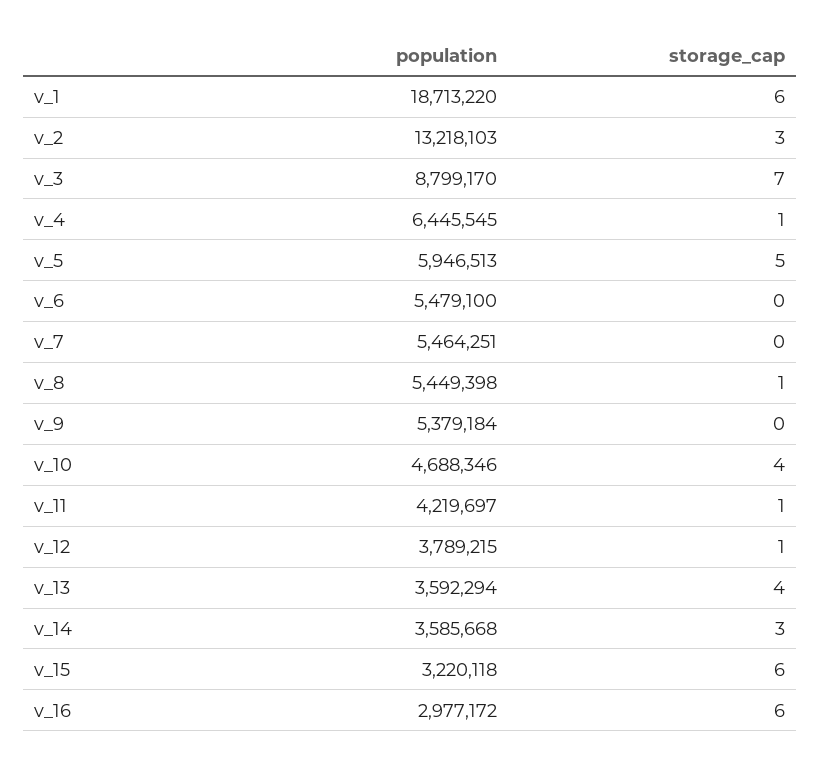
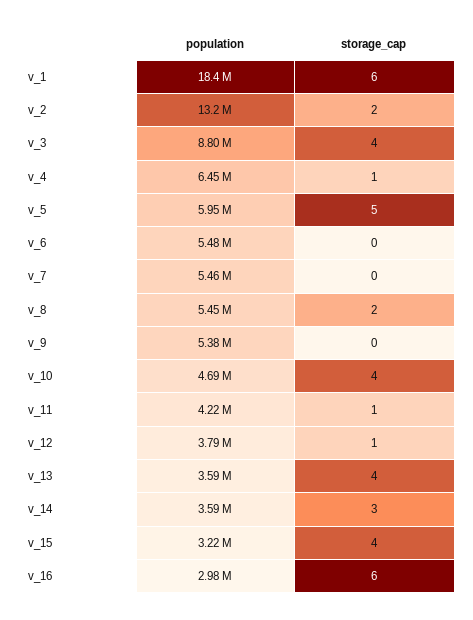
population, v_1: 18713220 -> 18400000
storage_cap, v_2: 3 -> 2
storage_cap, v_3: 7 -> 4
storage_cap, v_8: 1 -> 2
storage_cap, v_15: 6 -> 4

